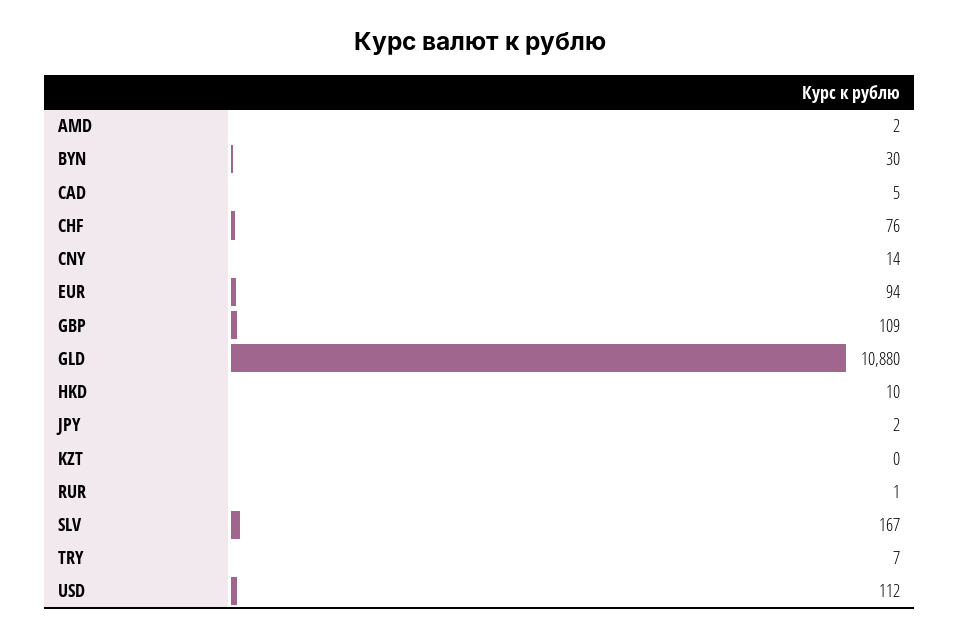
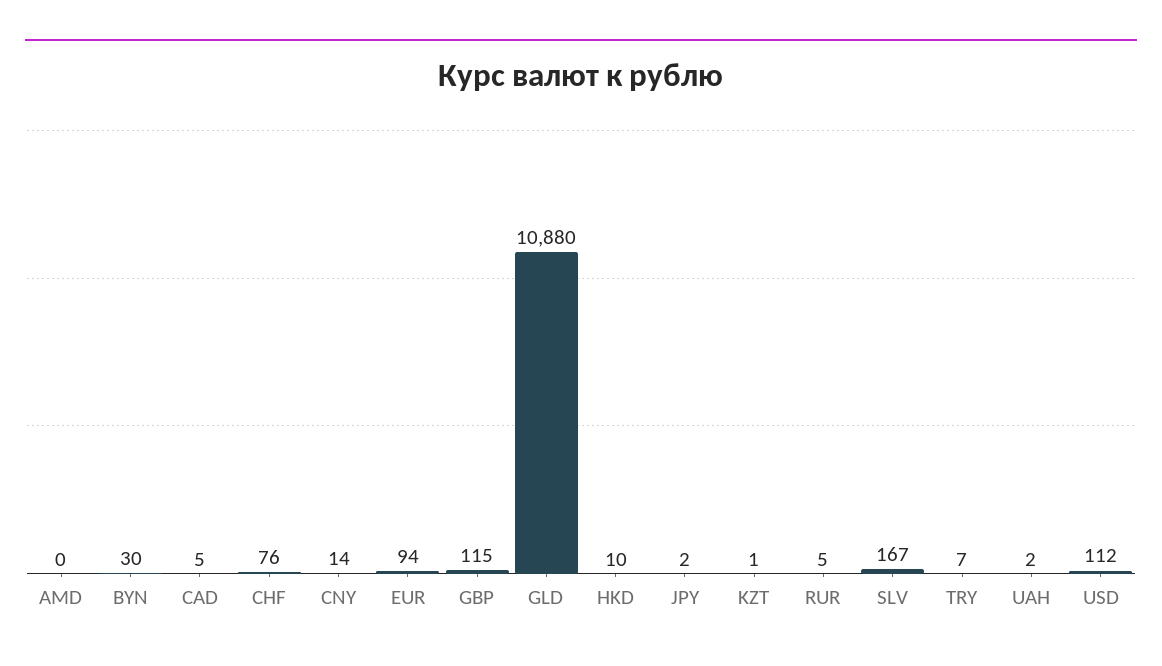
AMD: 2 -> 0
GBP: 109 -> 115
KZT: 0 -> 1
RUR: 1 -> 5
UAH: none -> 2

